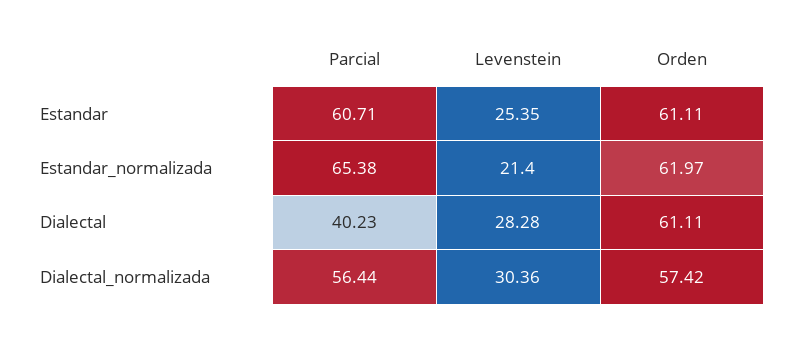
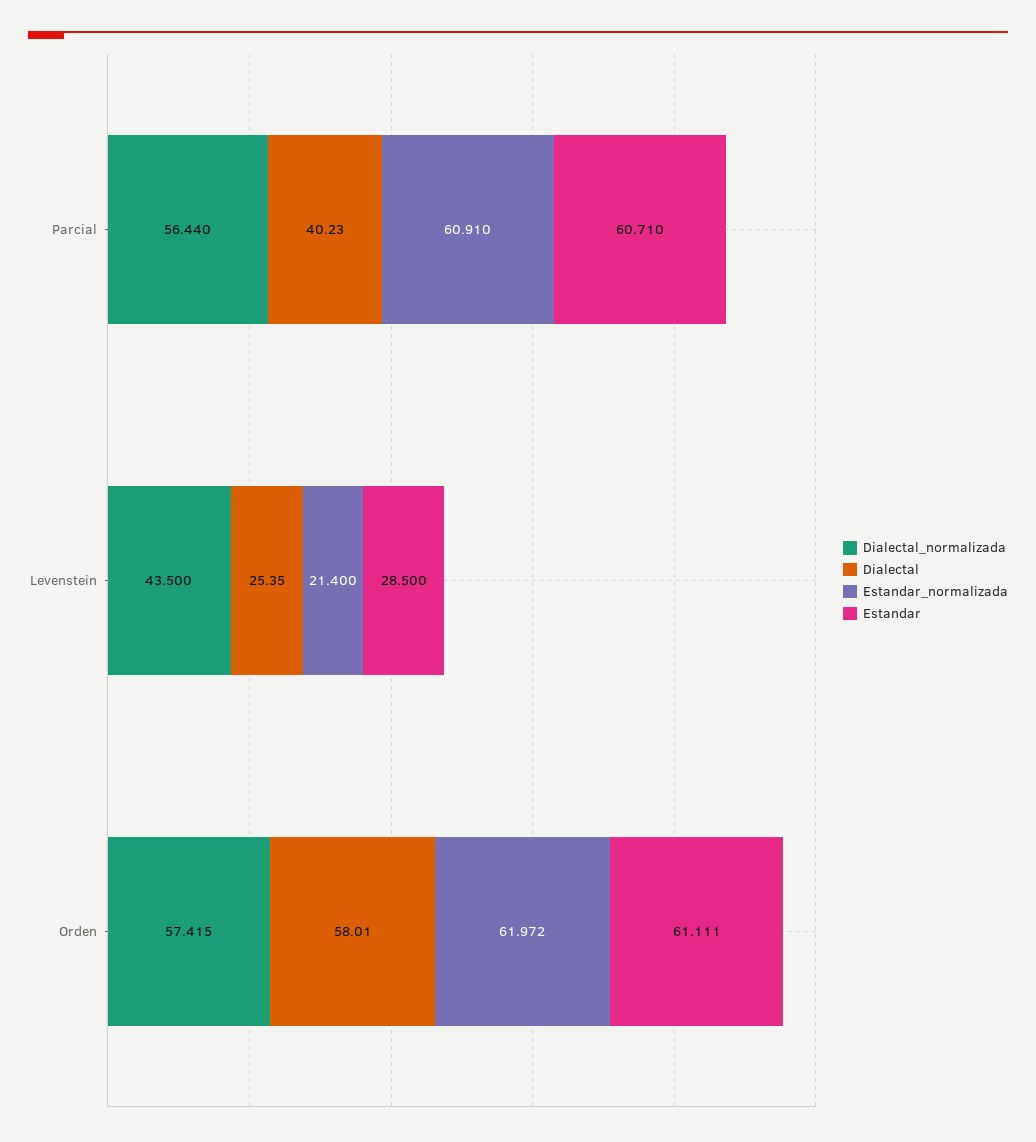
Estandar, Levenstein: 25.35 -> 28.5
Estandar_normalizada, Parcial: 65.38 -> 60.91
Dialectal, Levenstein: 28.28 -> 25.35
Dialectal, Orden: 61.11 -> 58.01
Dialectal_normalizada, Levenstein: 30.36 -> 43.5

